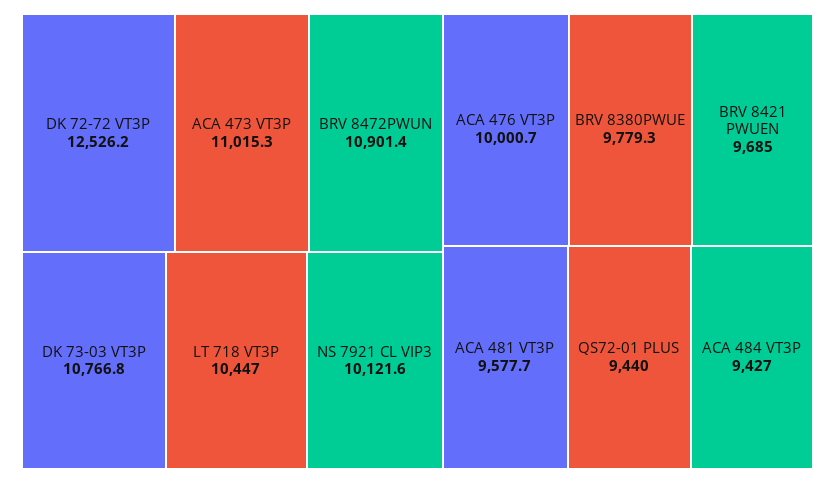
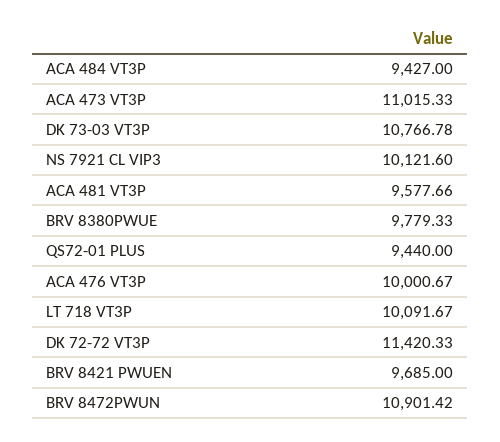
DK 72-72 VT3P: 12526.2 -> 11420.33
LT 718 VT3P: 10447 -> 10091.67

